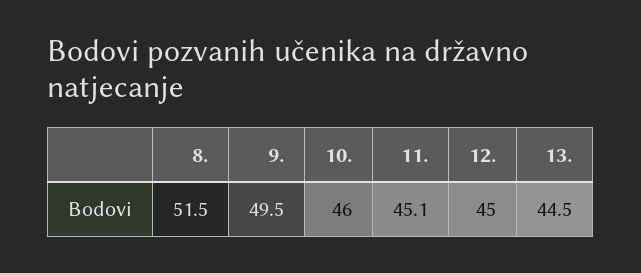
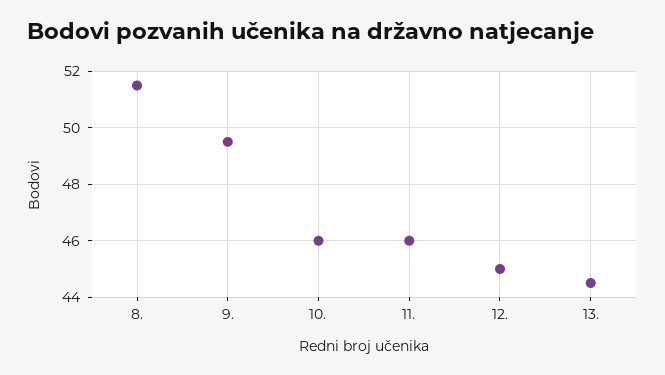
11.: 45.1 -> 46

